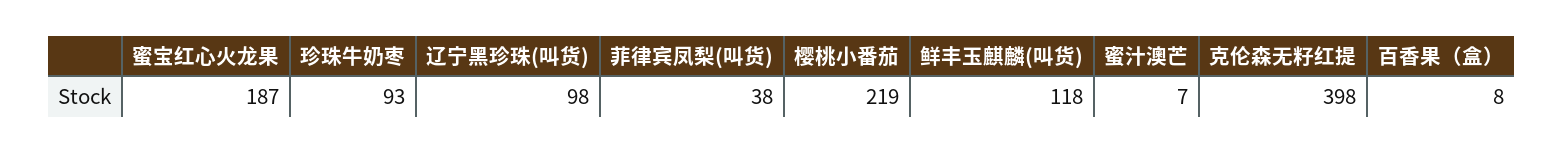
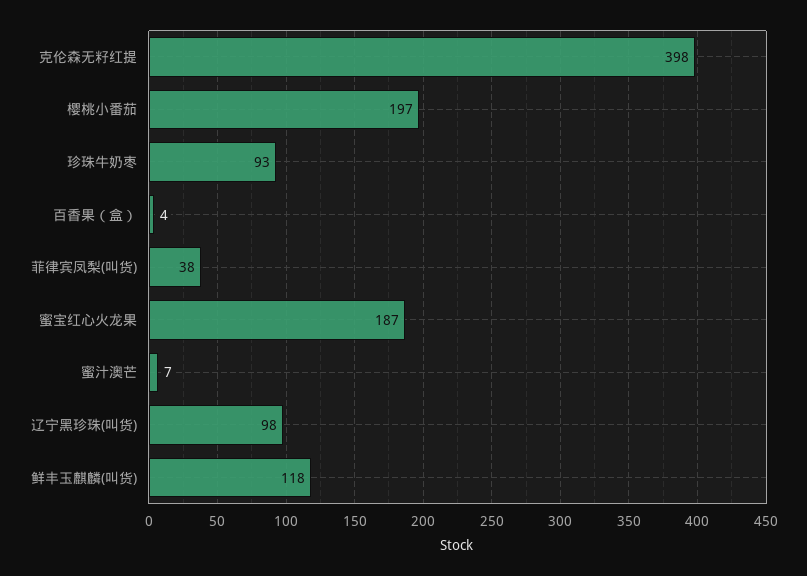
樱桃小番茄: 219 -> 197
百香果（盒）: 8 -> 4

